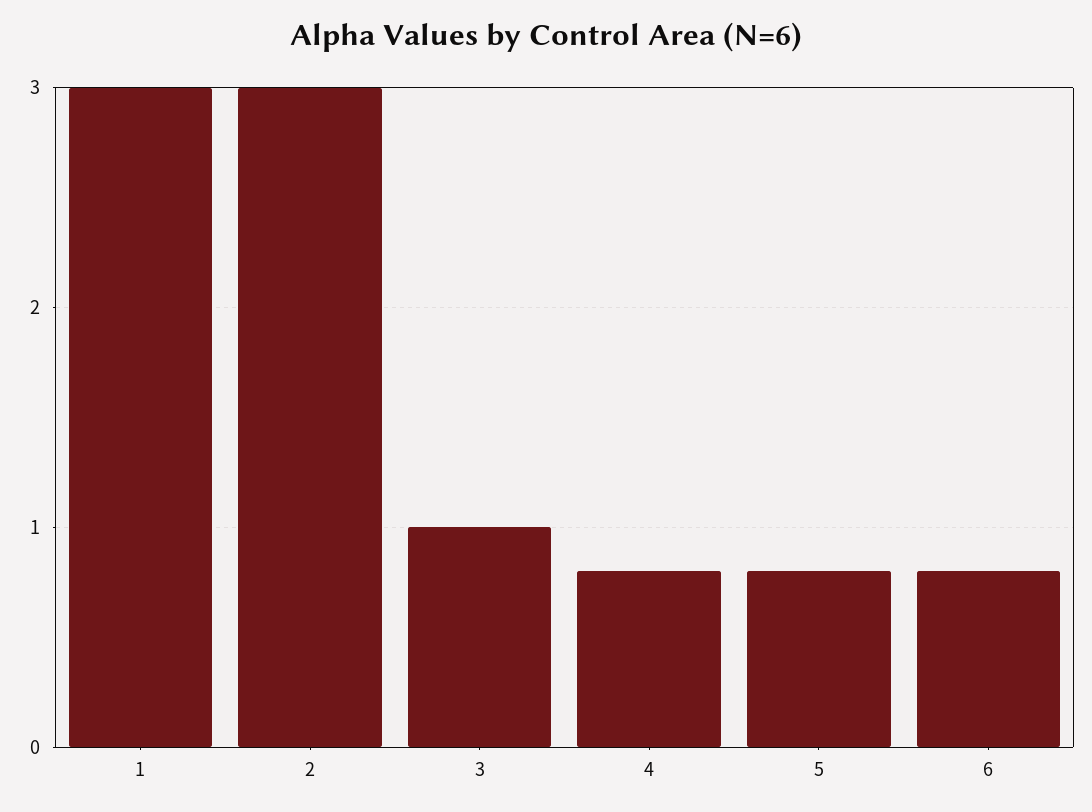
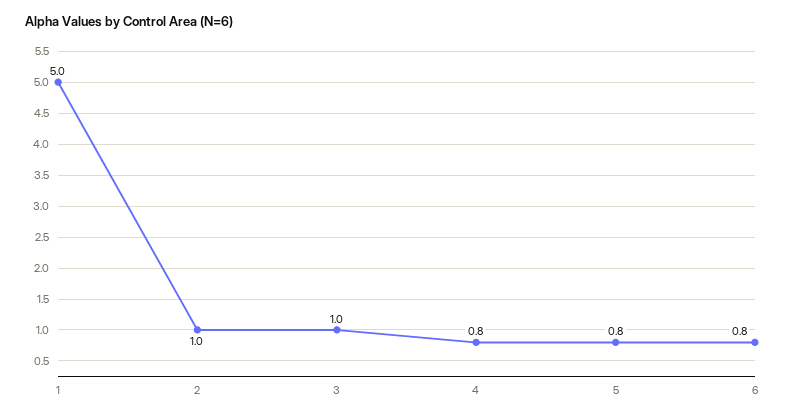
1: 3 -> 5
2: 3 -> 1

